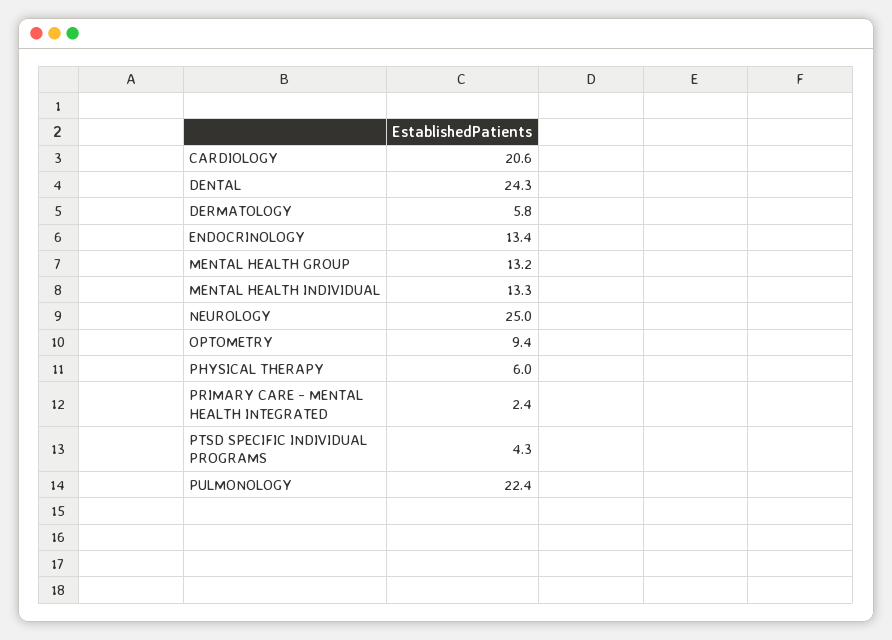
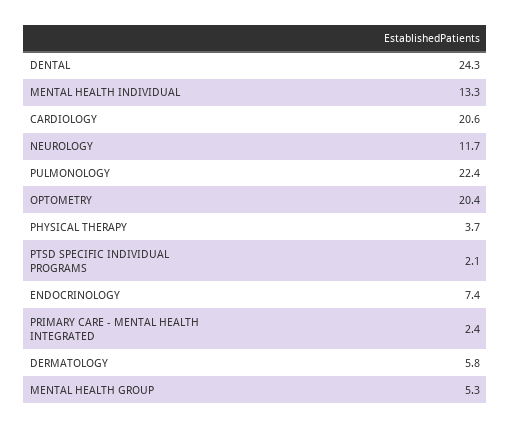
ENDOCRINOLOGY: 13.4 -> 7.4
MENTAL HEALTH GROUP: 13.2 -> 5.3
NEUROLOGY: 25 -> 11.7
OPTOMETRY: 9.4 -> 20.4
PHYSICAL THERAPY: 6 -> 3.7
PTSD SPECIFIC INDIVIDUAL PROGRAMS: 4.3 -> 2.1

